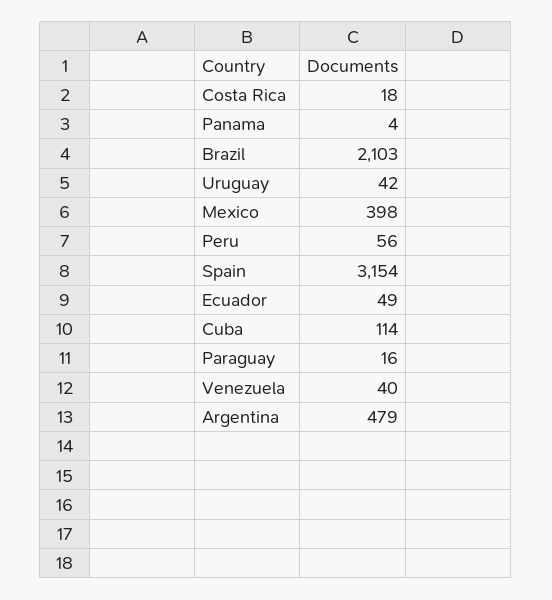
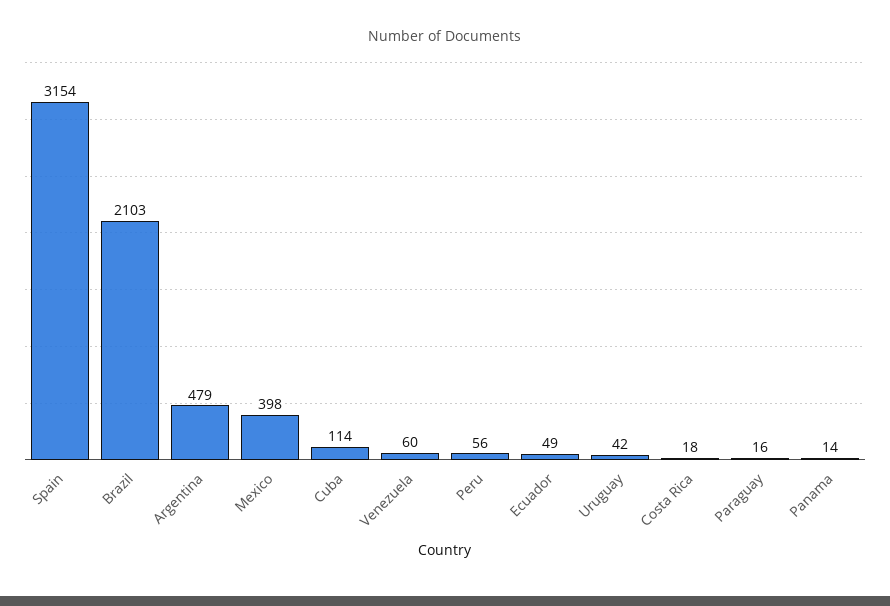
Panama: 4 -> 14
Venezuela: 40 -> 60

